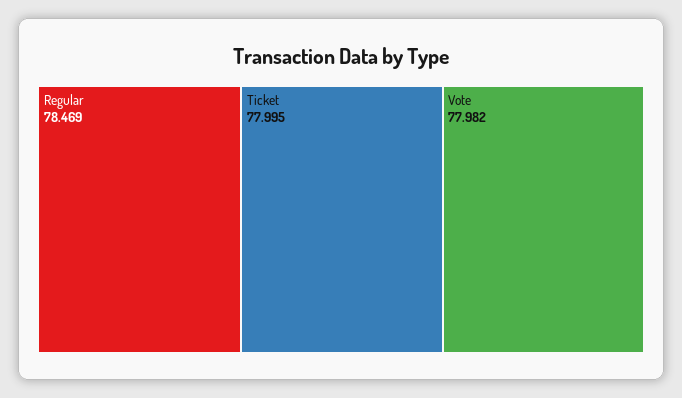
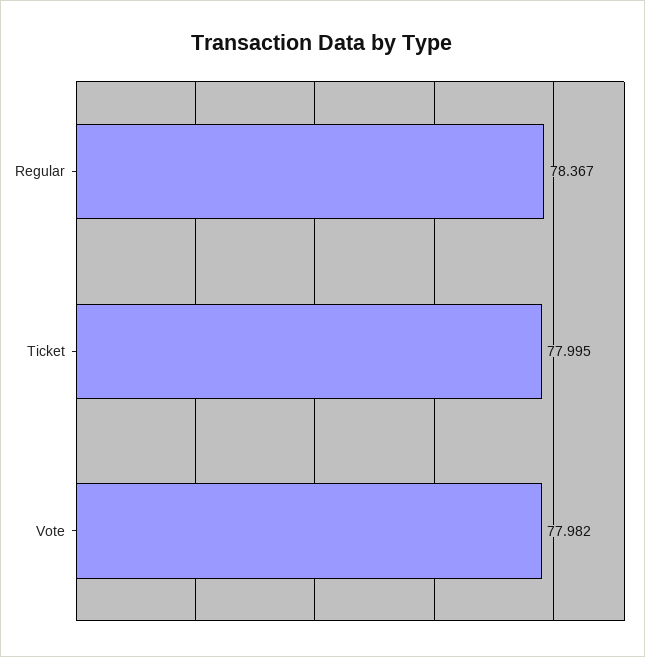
Regular: 78.469 -> 78.367

